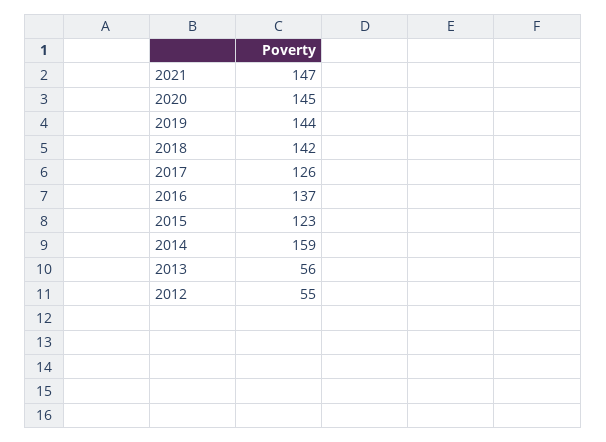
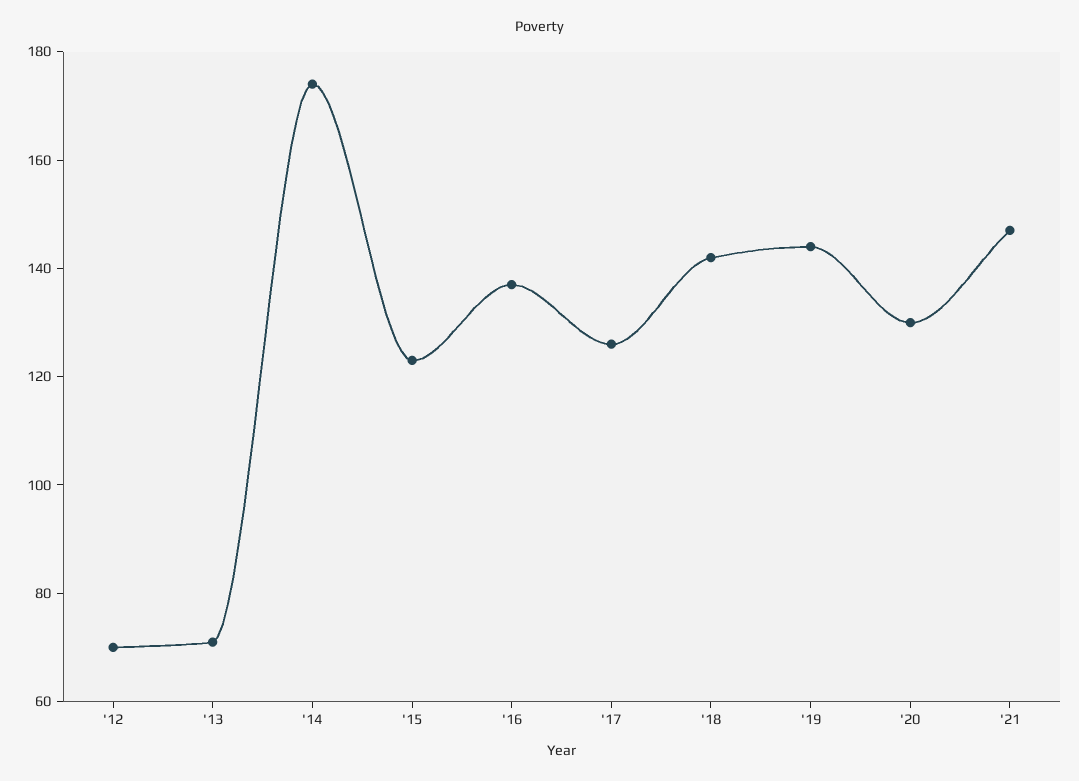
2020: 145 -> 130
2014: 159 -> 175
2013: 56 -> 70
2012: 55 -> 70

